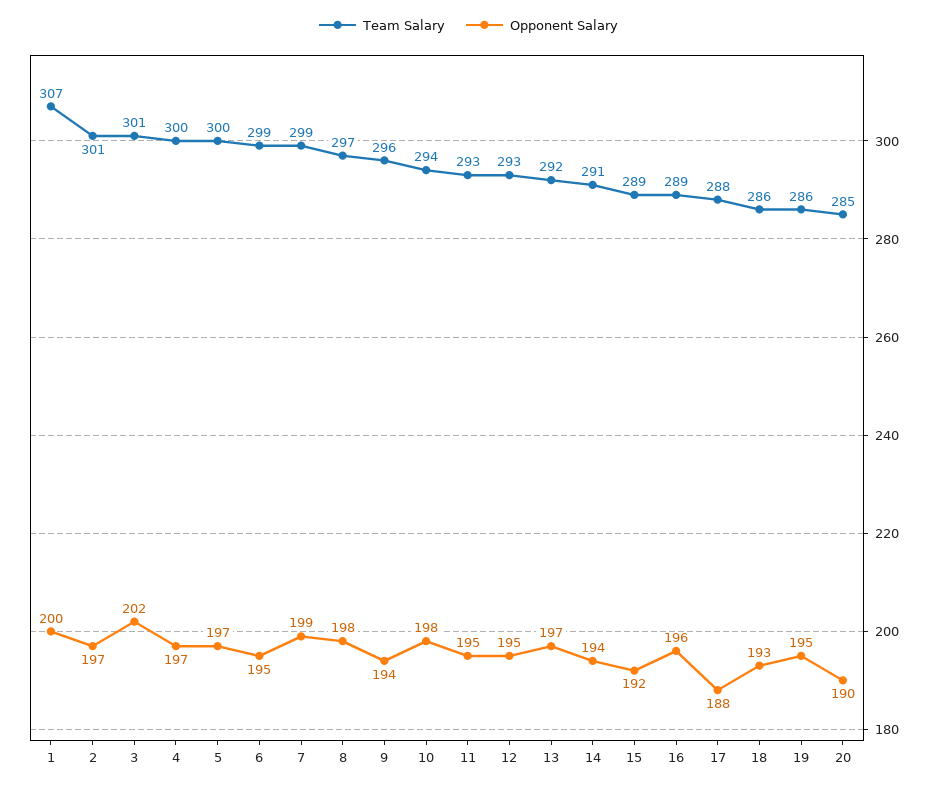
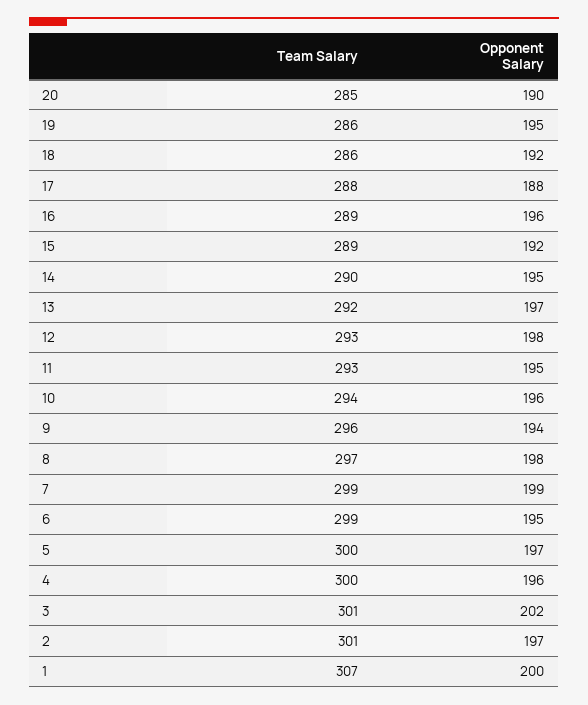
Opponent Salary, 4: 197 -> 196
Opponent Salary, 10: 198 -> 196
Opponent Salary, 12: 195 -> 198
Team Salary, 14: 291 -> 290
Opponent Salary, 14: 194 -> 195
Opponent Salary, 18: 193 -> 192

